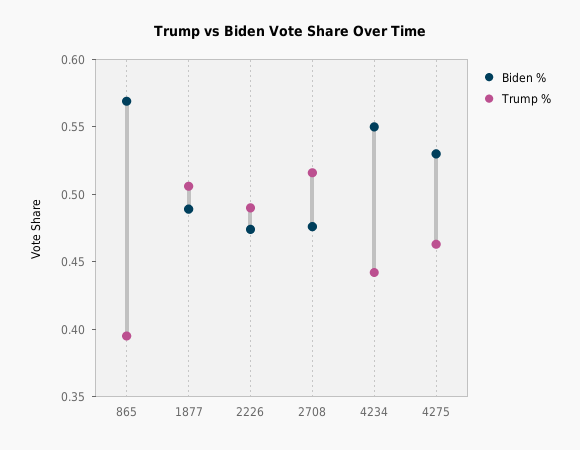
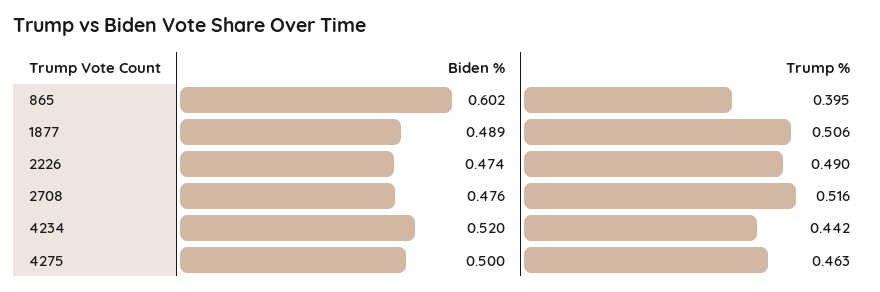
Biden %, 865: 0.57 -> 0.602
Biden %, 4234: 0.55 -> 0.52
Biden %, 4275: 0.53 -> 0.5

